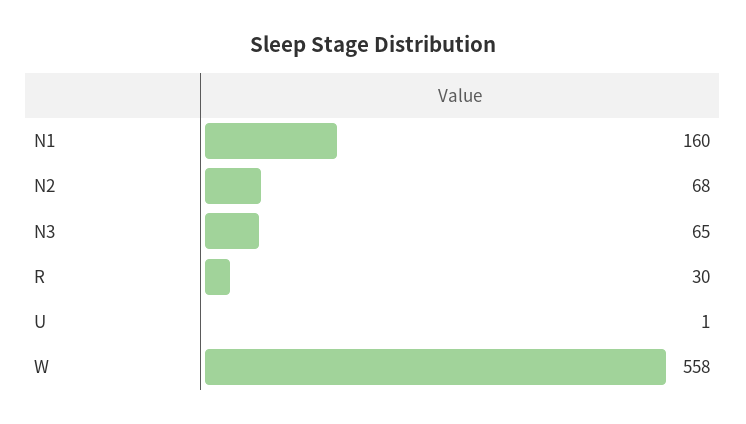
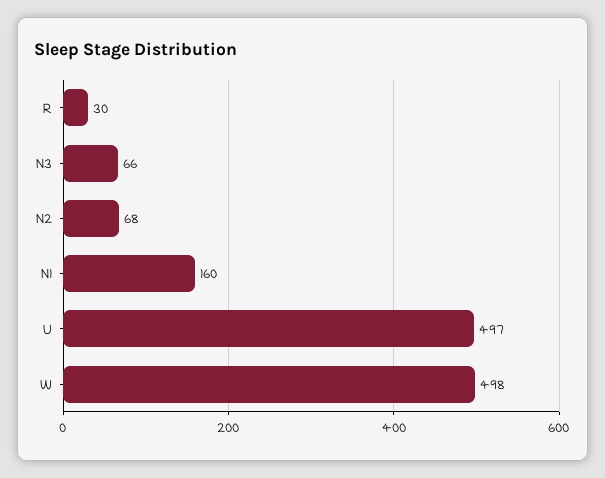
N3: 65 -> 66
U: 1 -> 497
W: 558 -> 498

